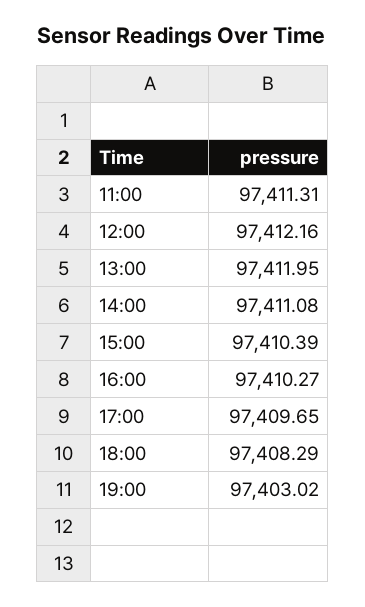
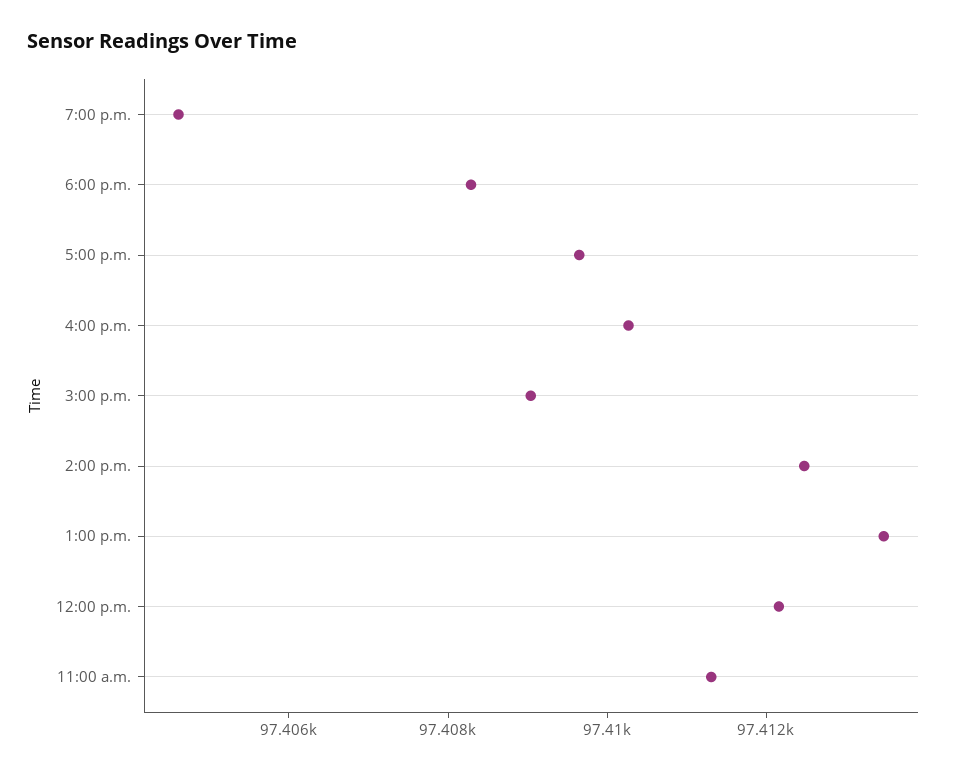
13:00: 97411.95 -> 97413.5
14:00: 97411.08 -> 97412.5
15:00: 97410.39 -> 97409
19:00: 97403.02 -> 97404.5

